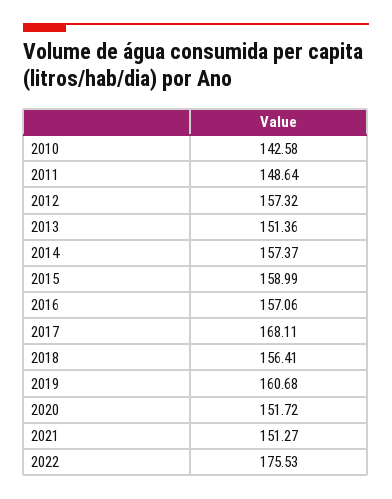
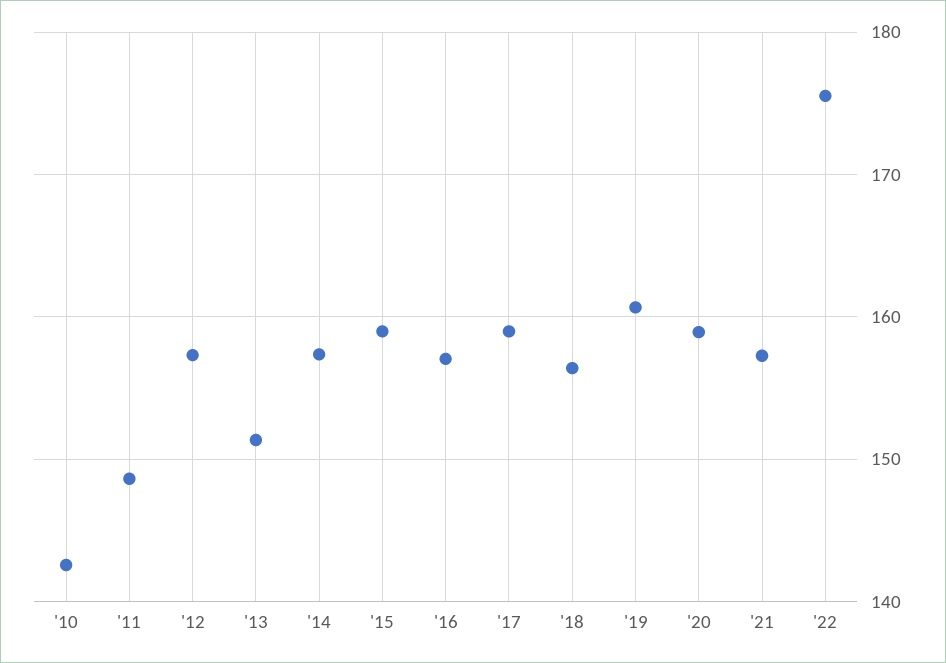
2017: 168.11 -> 159
2020: 151.72 -> 159
2021: 151.27 -> 157

